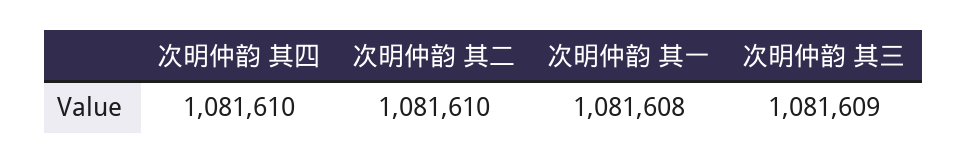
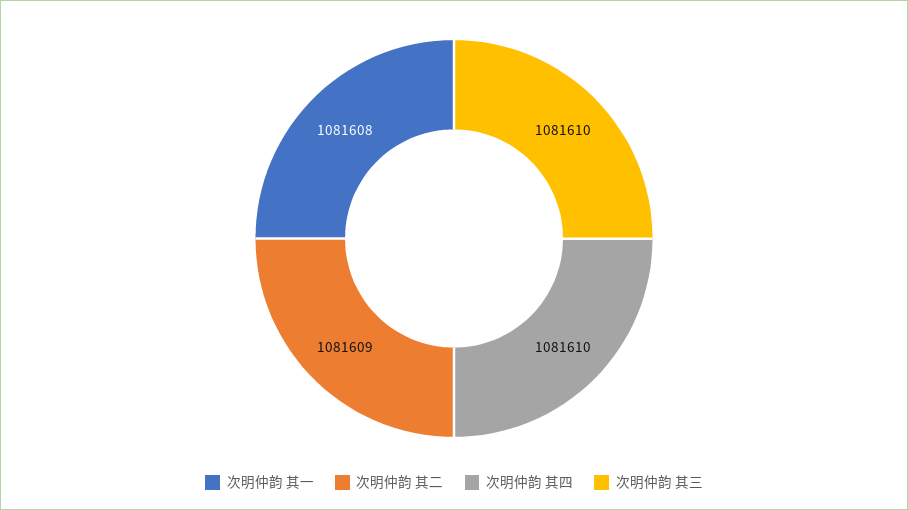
次明仲韵 其二: 1081610 -> 1081609
次明仲韵 其三: 1081609 -> 1081610

